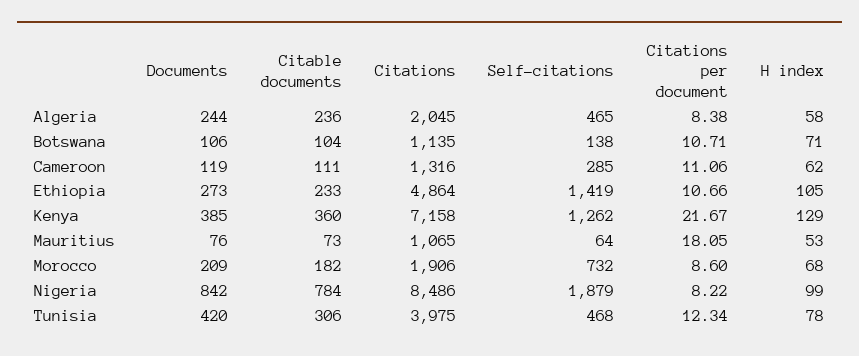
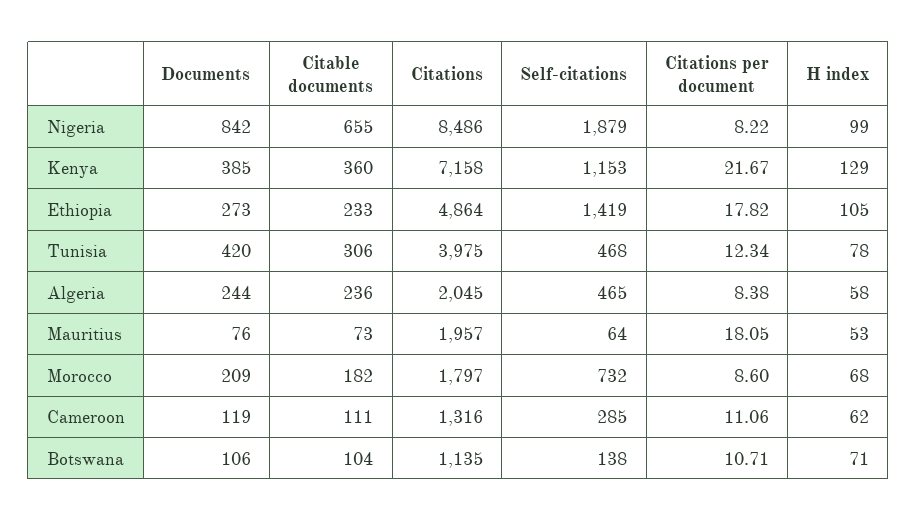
Citations per document, Ethiopia: 10.66 -> 17.82
Self-citations, Kenya: 1262 -> 1153
Citations, Mauritius: 1065 -> 1957
Citations, Morocco: 1906 -> 1797
Citable documents, Nigeria: 784 -> 655

